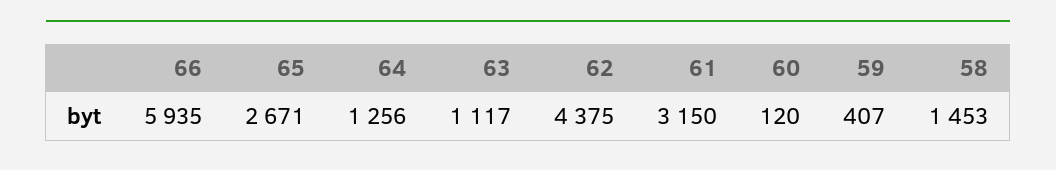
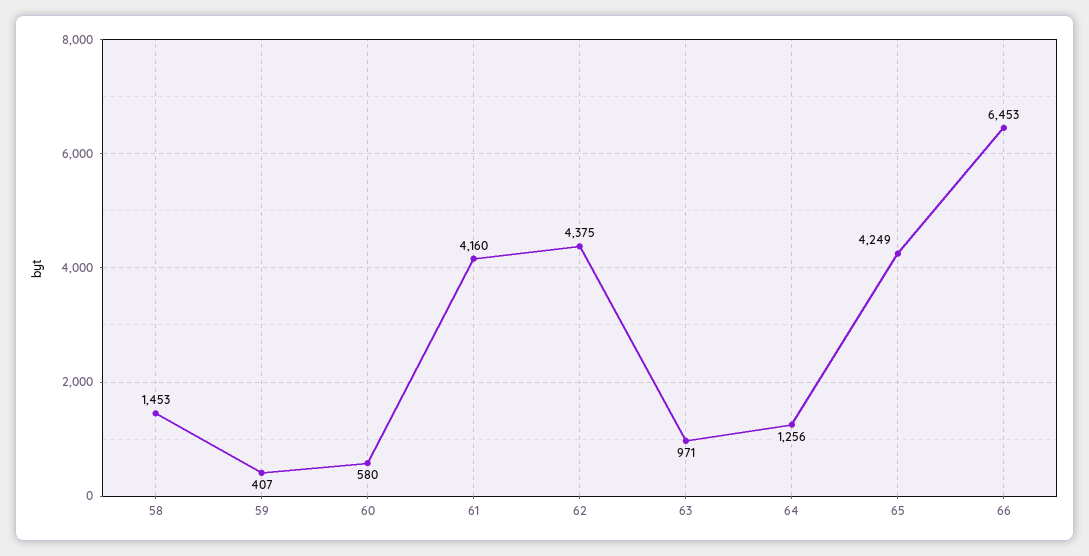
66: 5935 -> 6453
65: 2671 -> 4249
63: 1117 -> 971
61: 3150 -> 4160
60: 120 -> 580

